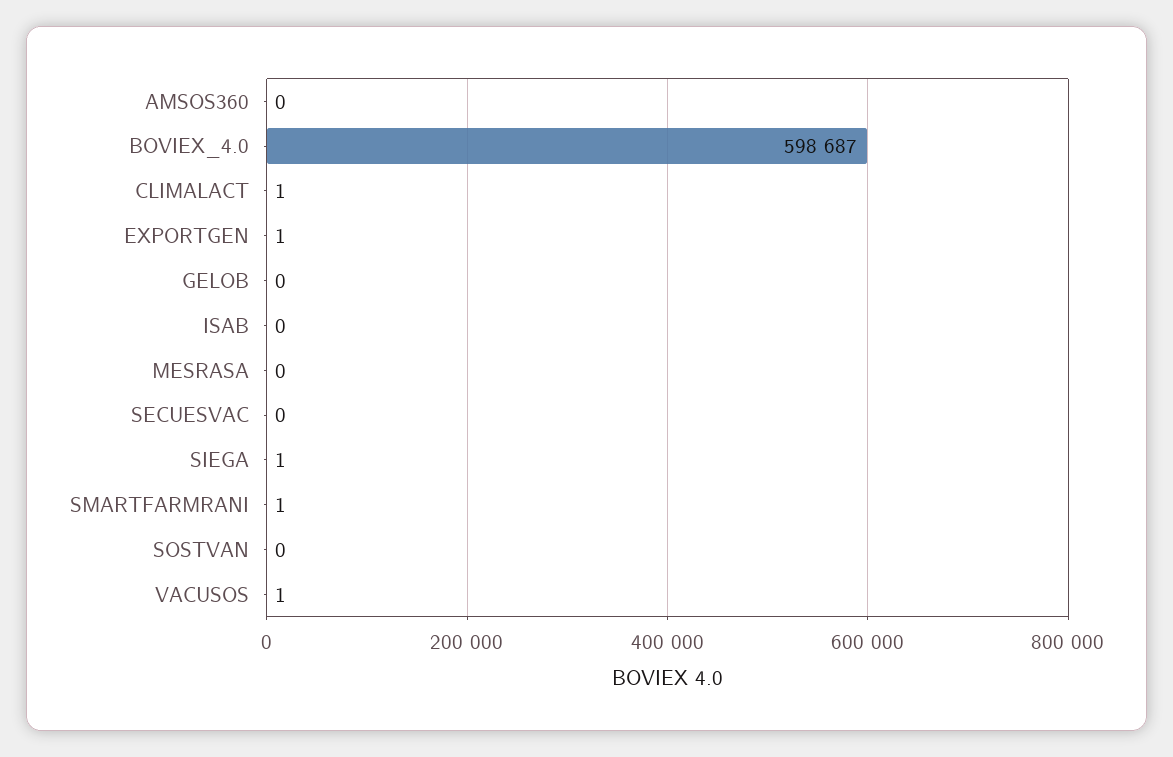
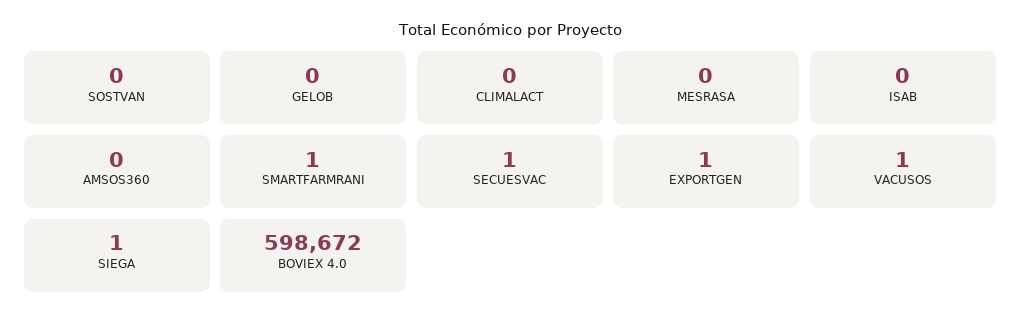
BOVIEX_4.0: 598687 -> 598672
CLIMALACT: 1 -> 0
SECUESVAC: 0 -> 1

